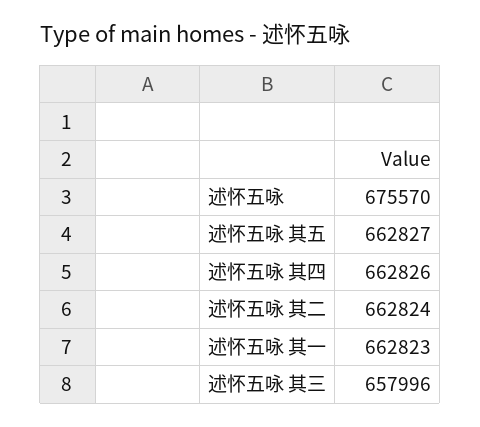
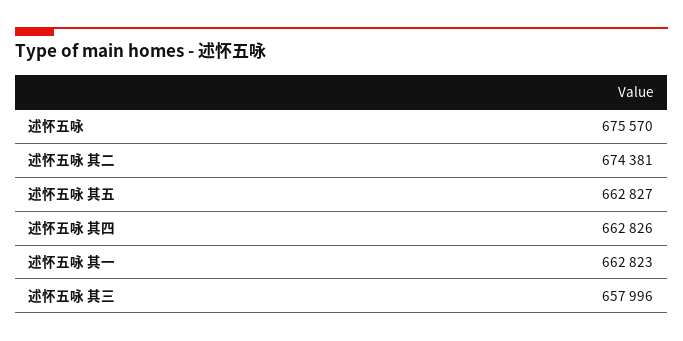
述怀五咏 其二: 662824 -> 674381

